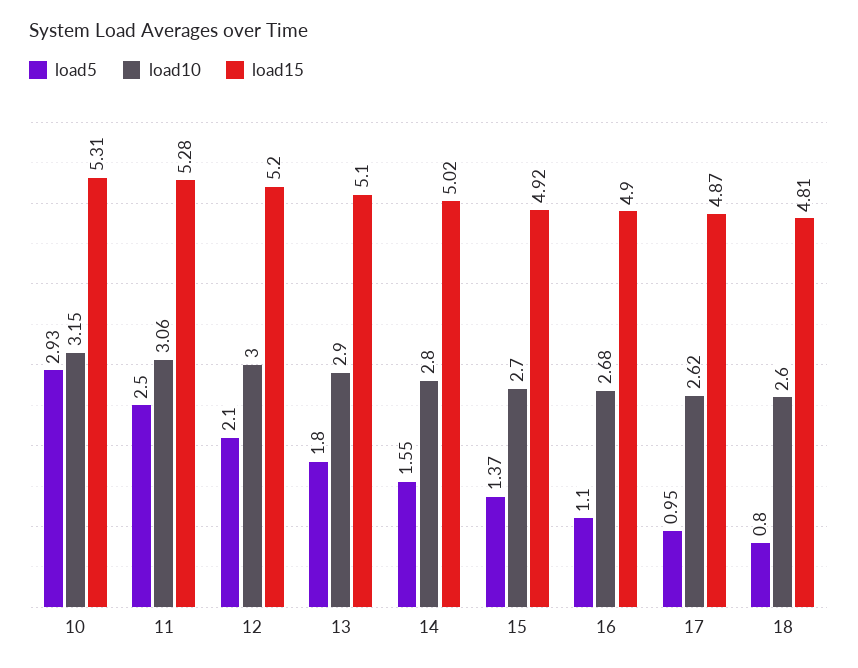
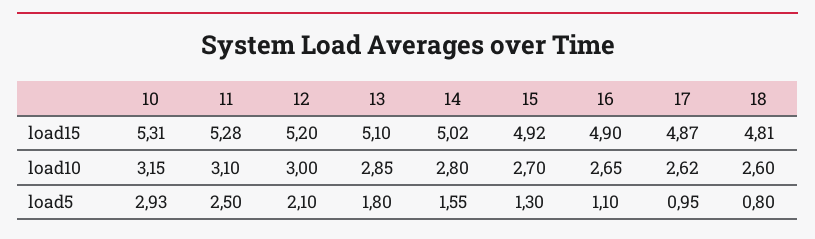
load10, 11: 3.06 -> 3.1
load10, 13: 2.9 -> 2.85
load5, 15: 1.37 -> 1.3
load10, 16: 2.68 -> 2.65

